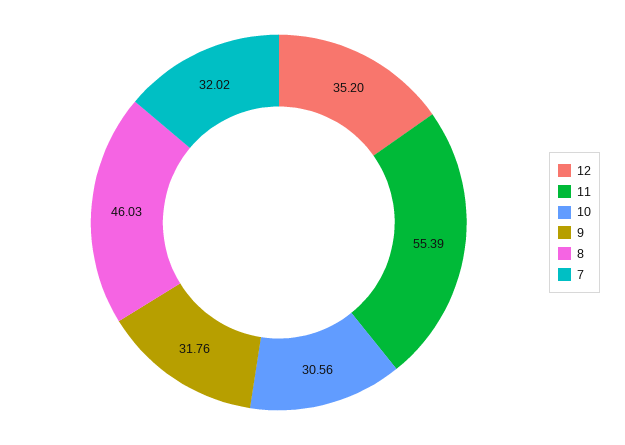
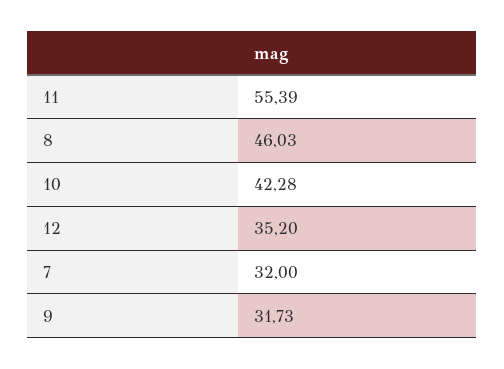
10: 30.56 -> 42.28
9: 31.76 -> 31.73
7: 32.02 -> 32

